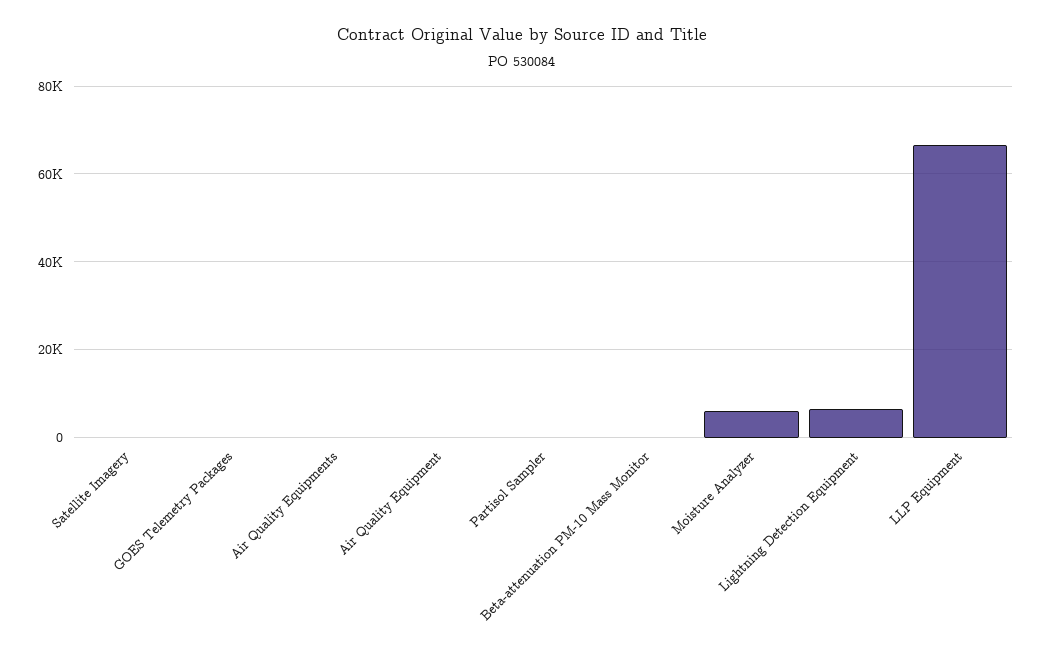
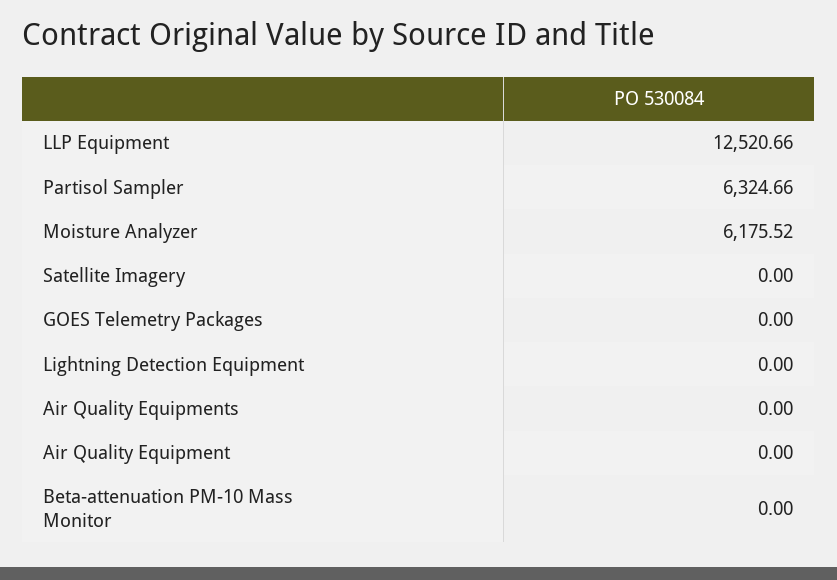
Partisol Sampler: 0 -> 6324.66
Lightning Detection Equipment: 6000 -> 0
LLP Equipment: 66000 -> 12520.66

